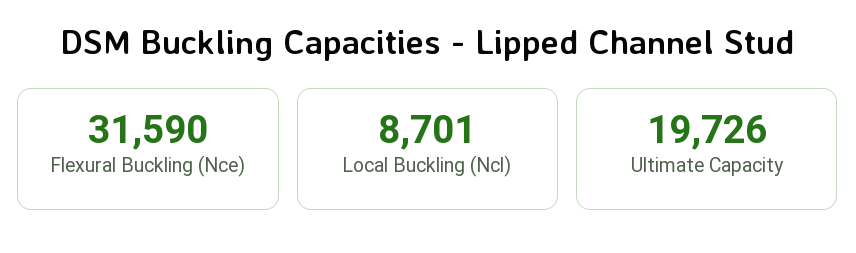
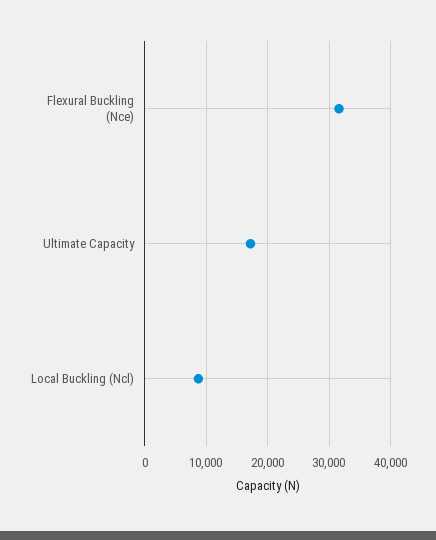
Ultimate Capacity: 19726 -> 17000

